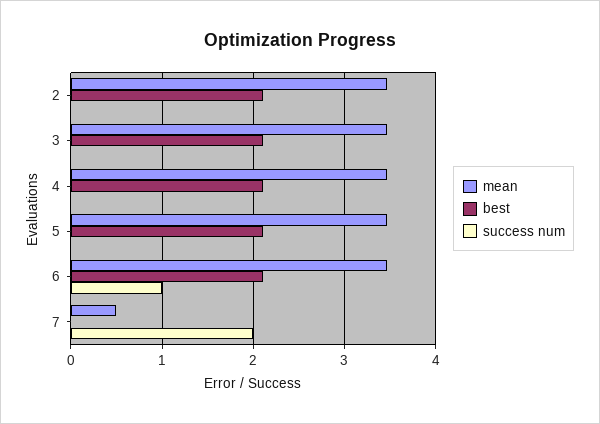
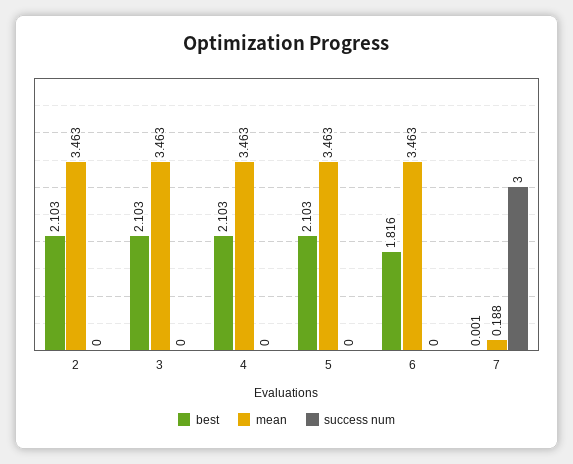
best, 6: 2.1 -> 1.816
success num, 6: 1 -> 0
mean, 7: 0.5 -> 0.188
success num, 7: 2 -> 3

